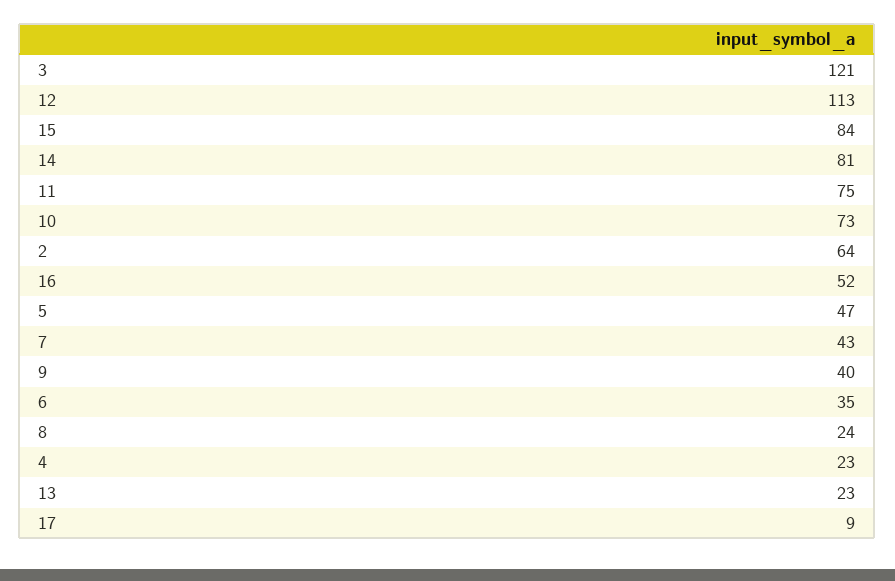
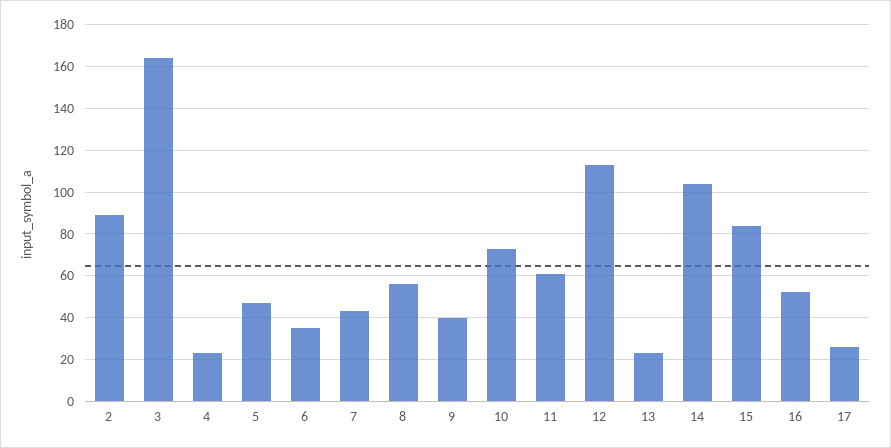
3: 121 -> 165
14: 81 -> 105
11: 75 -> 60
2: 64 -> 90
8: 24 -> 55
17: 9 -> 25

